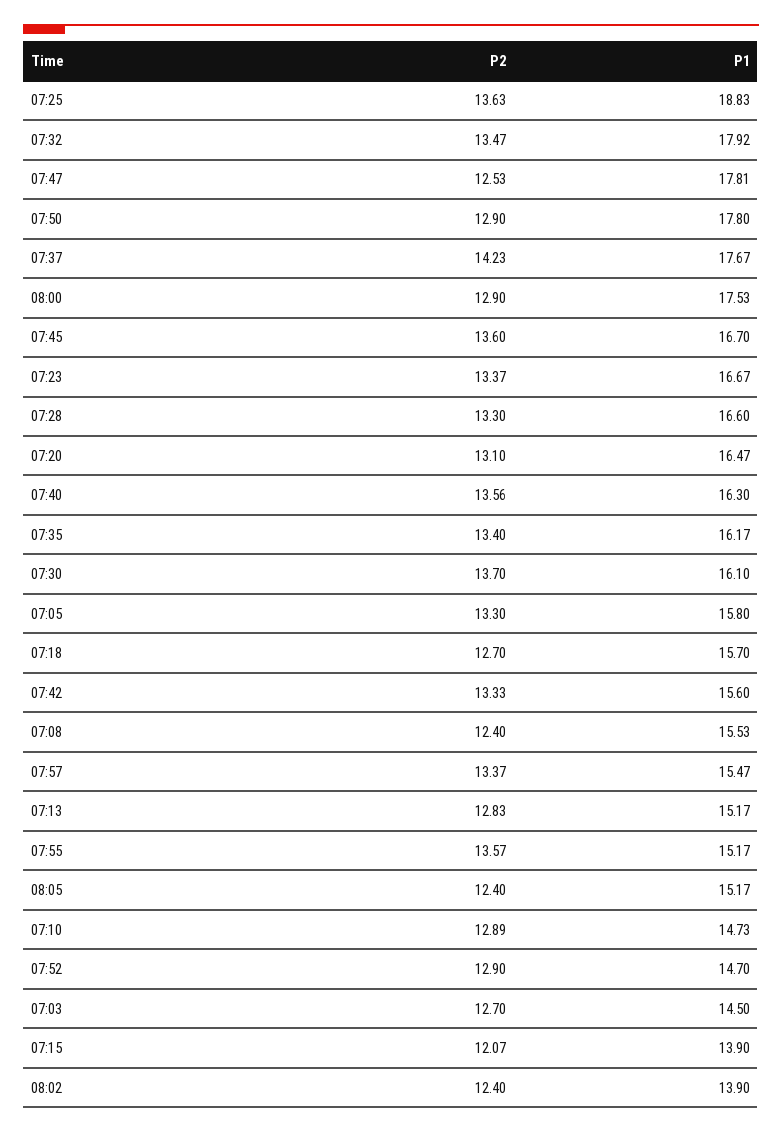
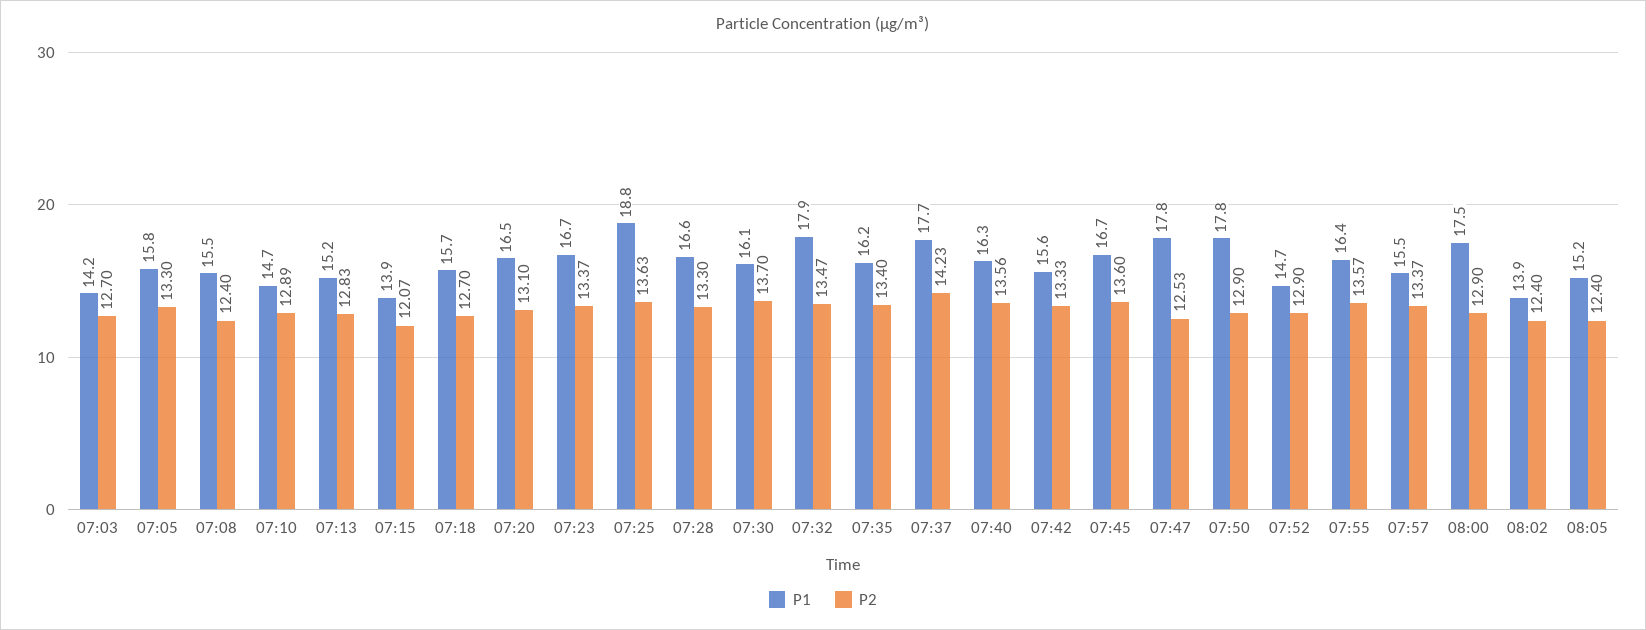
P1, 07:55: 15.17 -> 16.4
P1, 07:03: 14.5 -> 14.2

